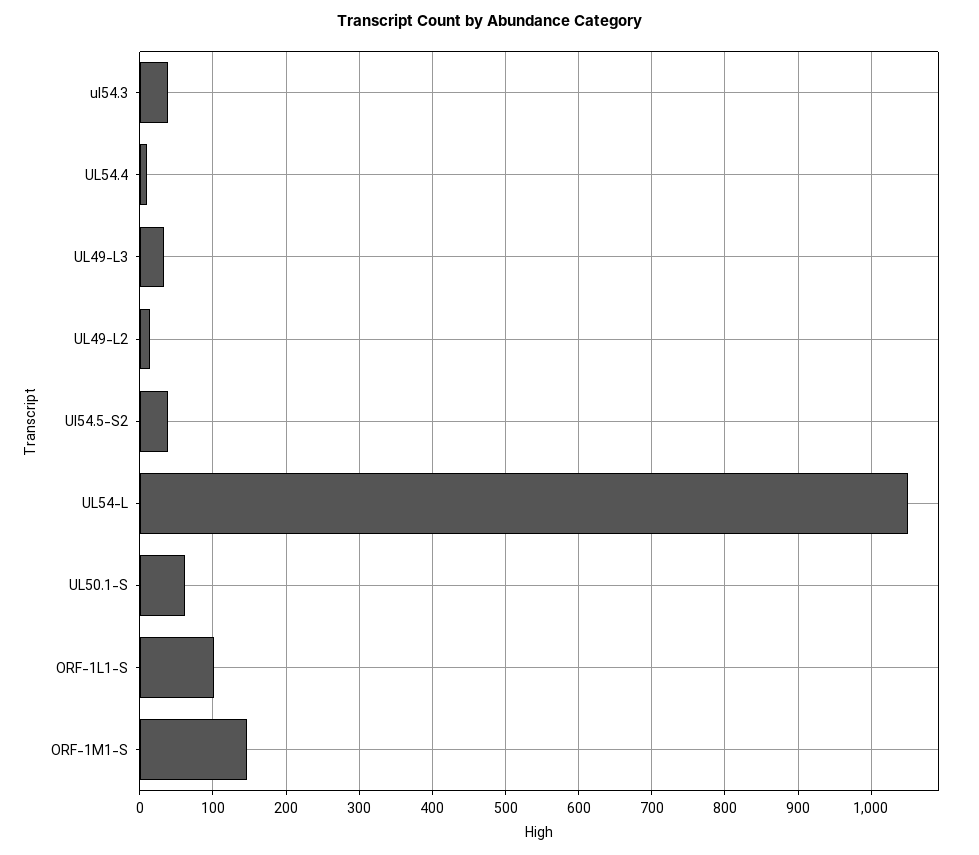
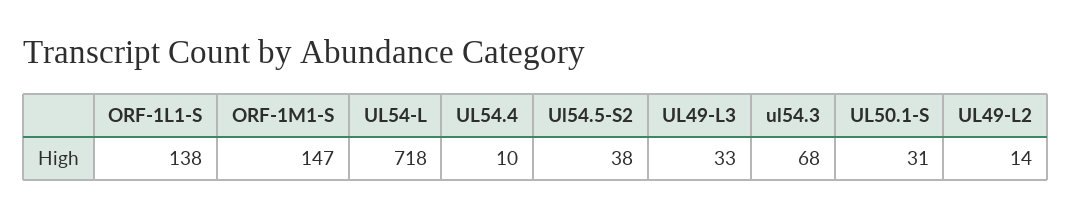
ul54.3: 40 -> 68
UL54-L: 1050 -> 718
UL50.1-S: 60 -> 31
ORF-1L1-S: 100 -> 138

